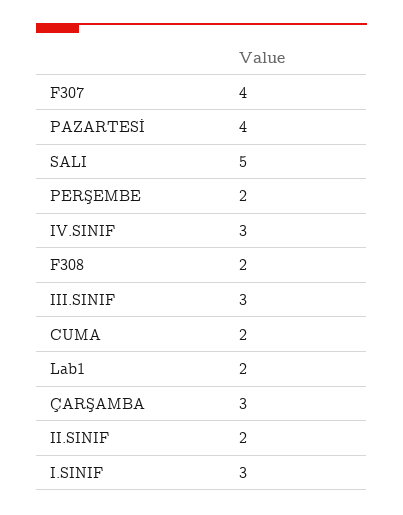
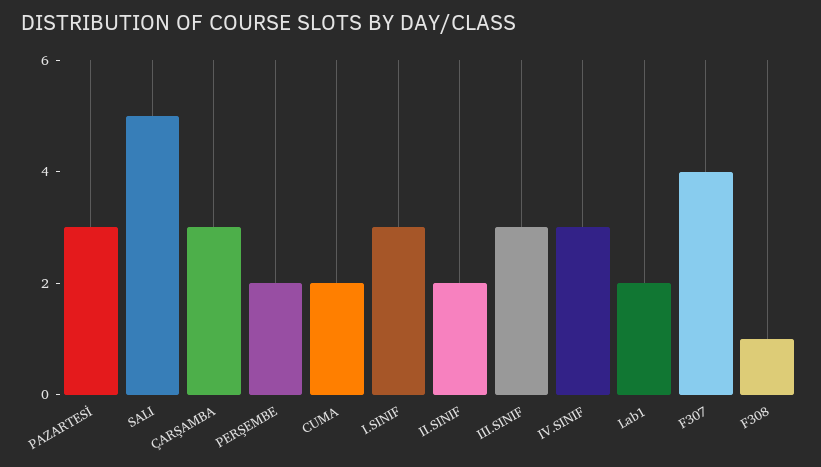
PAZARTESİ: 4 -> 3
F308: 2 -> 1

